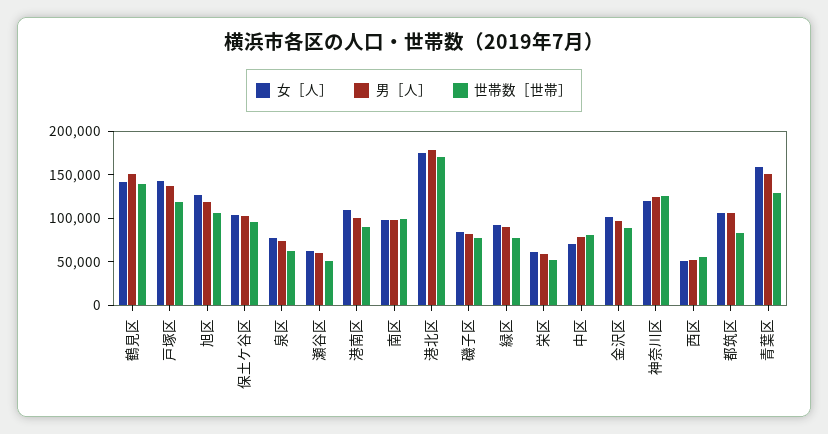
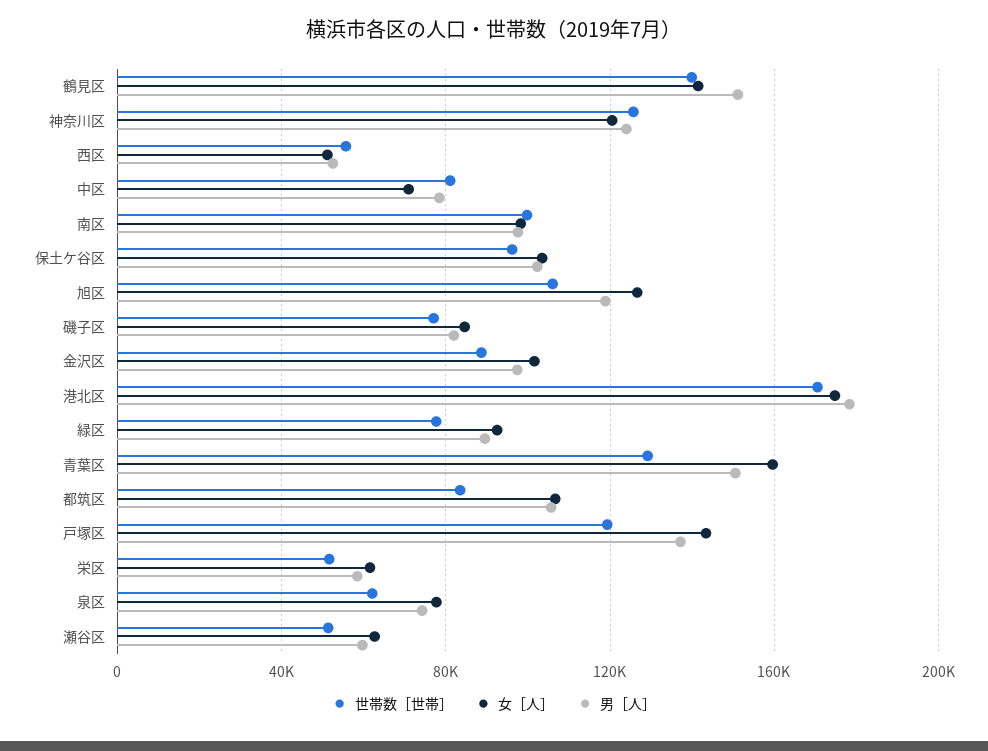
女［人］, 港南区: 110000 -> none
男［人］, 港南区: 100000 -> none
世帯数［世帯］, 港南区: 90000 -> none

